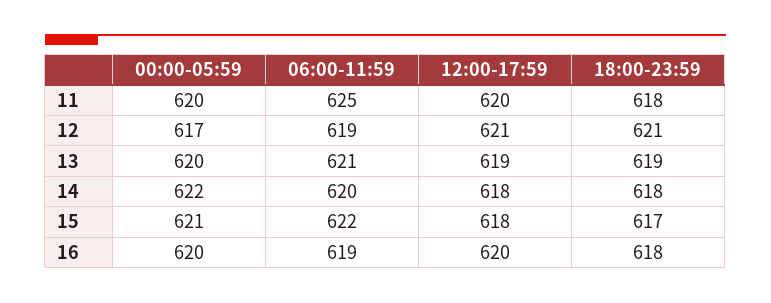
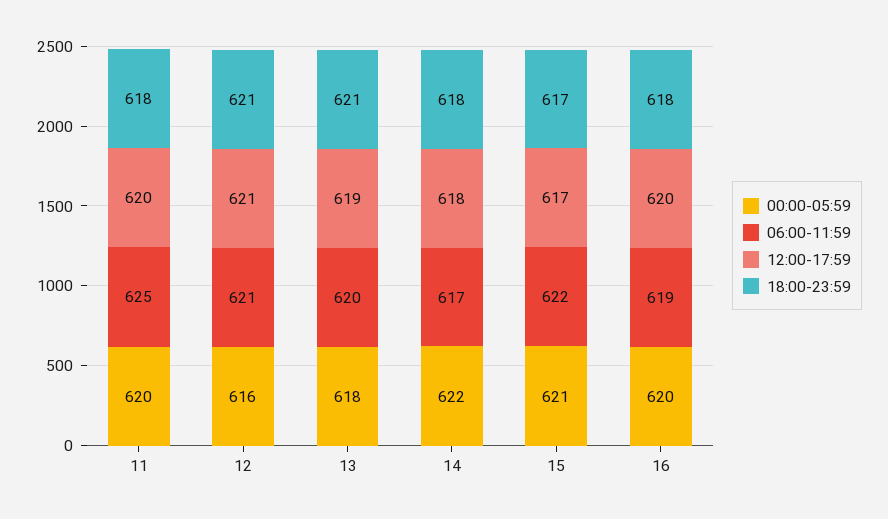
00:00-05:59, 12: 617 -> 616
06:00-11:59, 12: 619 -> 621
00:00-05:59, 13: 620 -> 618
06:00-11:59, 13: 621 -> 620
18:00-23:59, 13: 619 -> 621
06:00-11:59, 14: 620 -> 617
12:00-17:59, 15: 618 -> 617

